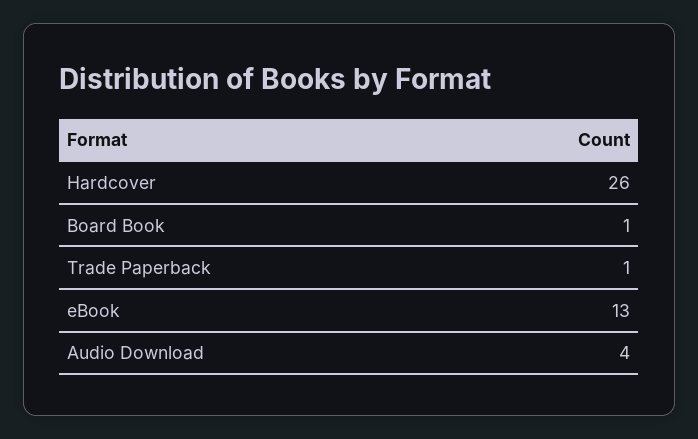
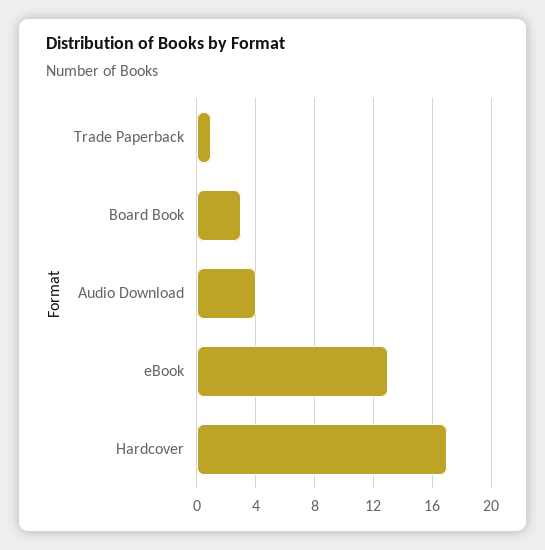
Hardcover: 26 -> 17
Board Book: 1 -> 3

